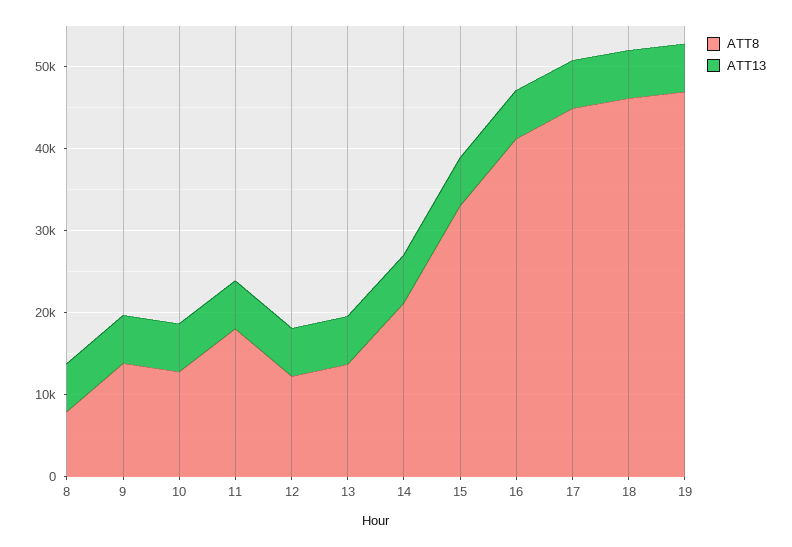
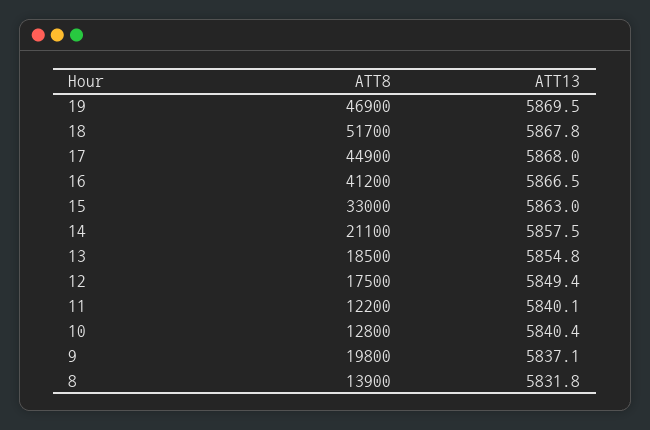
ATT8, 8: 8000 -> 13900
ATT8, 9: 14000 -> 19800
ATT8, 11: 18000 -> 12200
ATT8, 12: 12000 -> 17500
ATT8, 13: 14000 -> 18500
ATT8, 18: 46000 -> 51700

